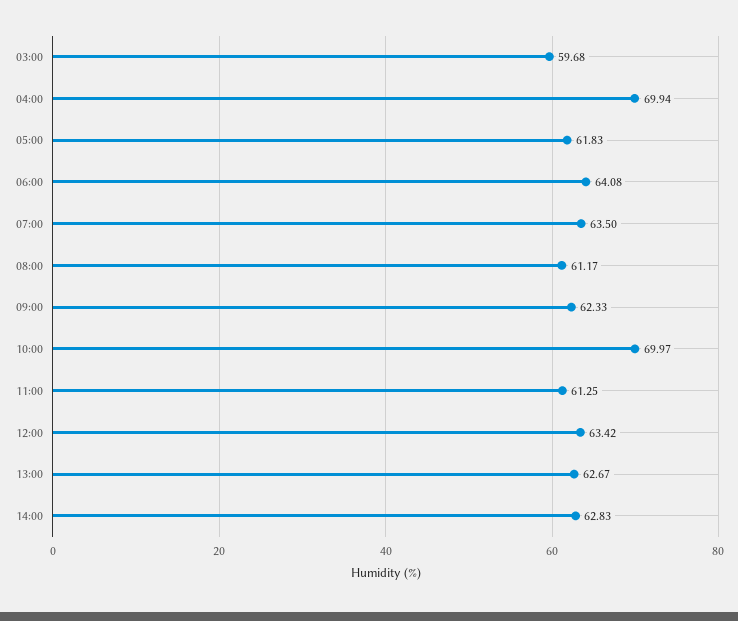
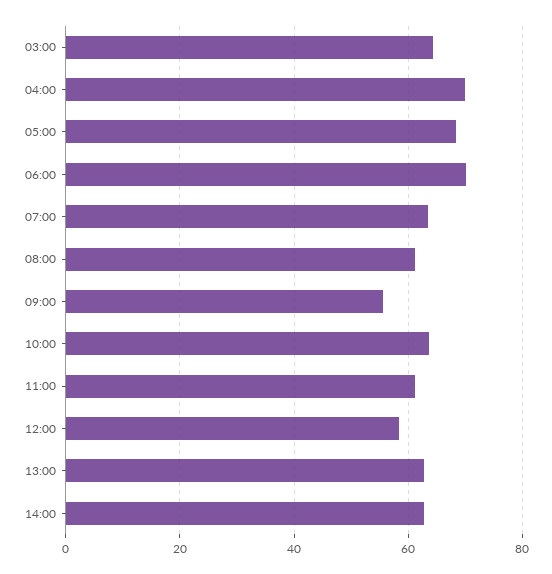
03:00: 59.68 -> 64
05:00: 61.83 -> 68
06:00: 64.08 -> 70
09:00: 62.33 -> 56
10:00: 69.97 -> 64
12:00: 63.42 -> 58

